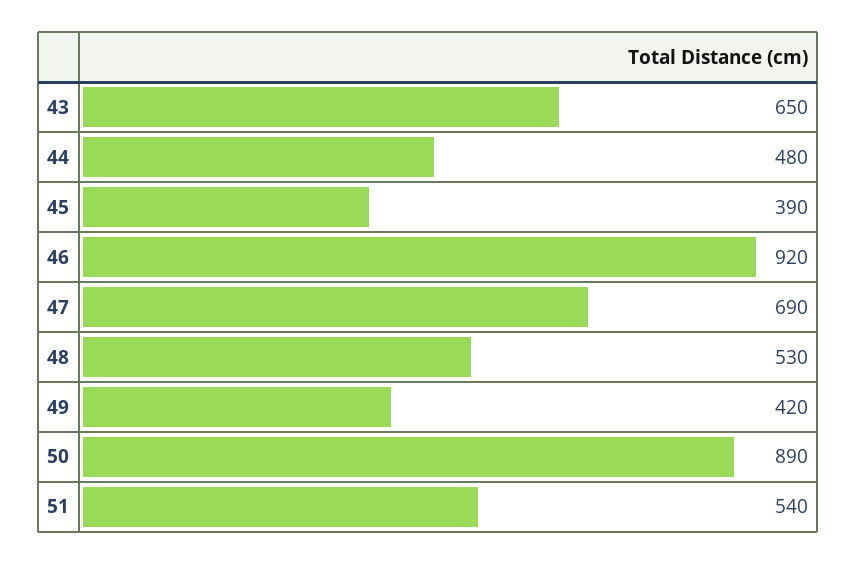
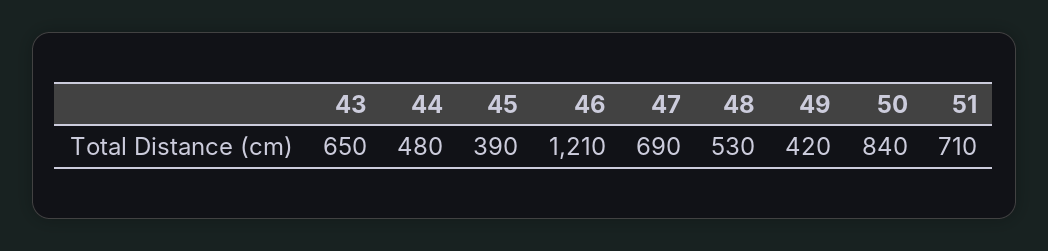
46: 920 -> 1210
50: 890 -> 840
51: 540 -> 710

